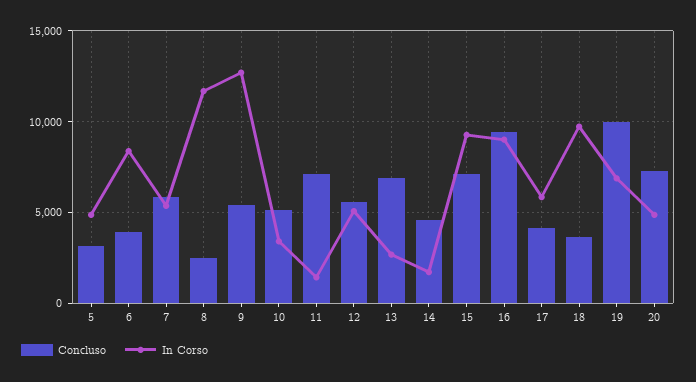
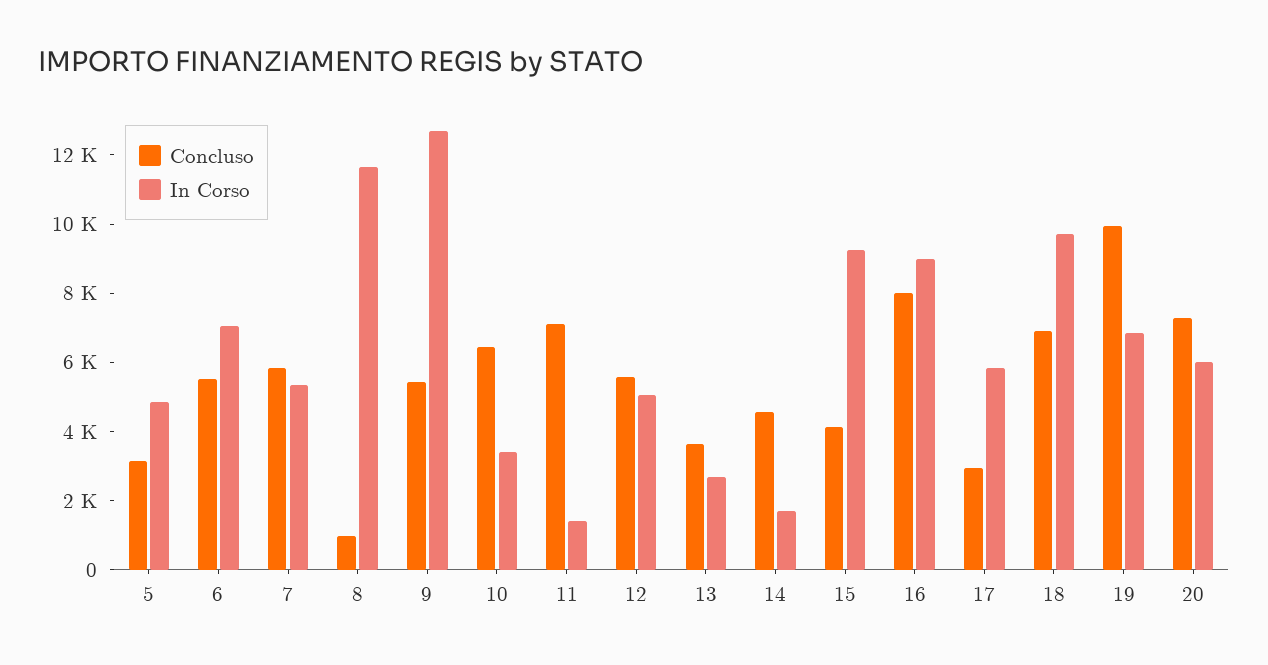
Concluso, 6: 4000 -> 5500
In Corso, 6: 8500 -> 7000
Concluso, 8: 2500 -> 1000
Concluso, 10: 5000 -> 6500
Concluso, 13: 7000 -> 3500
Concluso, 15: 7000 -> 4000
Concluso, 16: 9500 -> 8000
Concluso, 17: 4000 -> 3000
Concluso, 18: 3500 -> 7000
In Corso, 20: 5000 -> 6000

